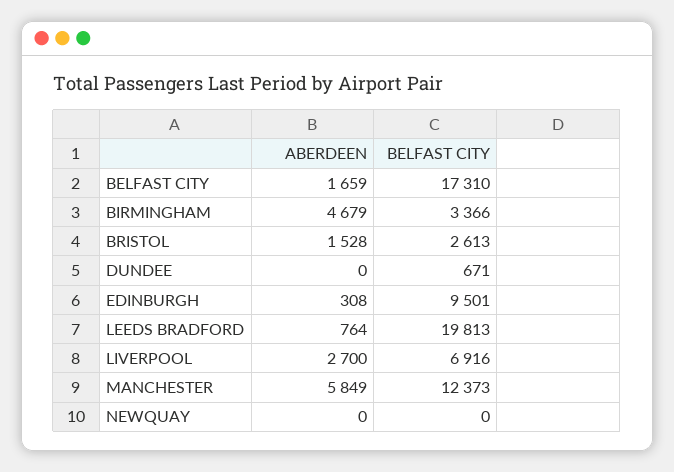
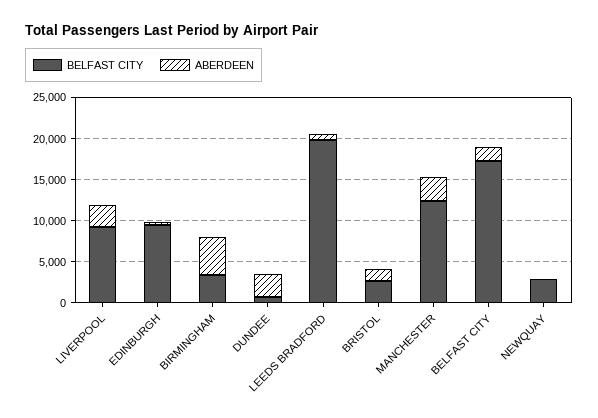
ABERDEEN, DUNDEE: 0 -> 3000
BELFAST CITY, LIVERPOOL: 6916 -> 9000
ABERDEEN, MANCHESTER: 5849 -> 3000
BELFAST CITY, NEWQUAY: 0 -> 3000

